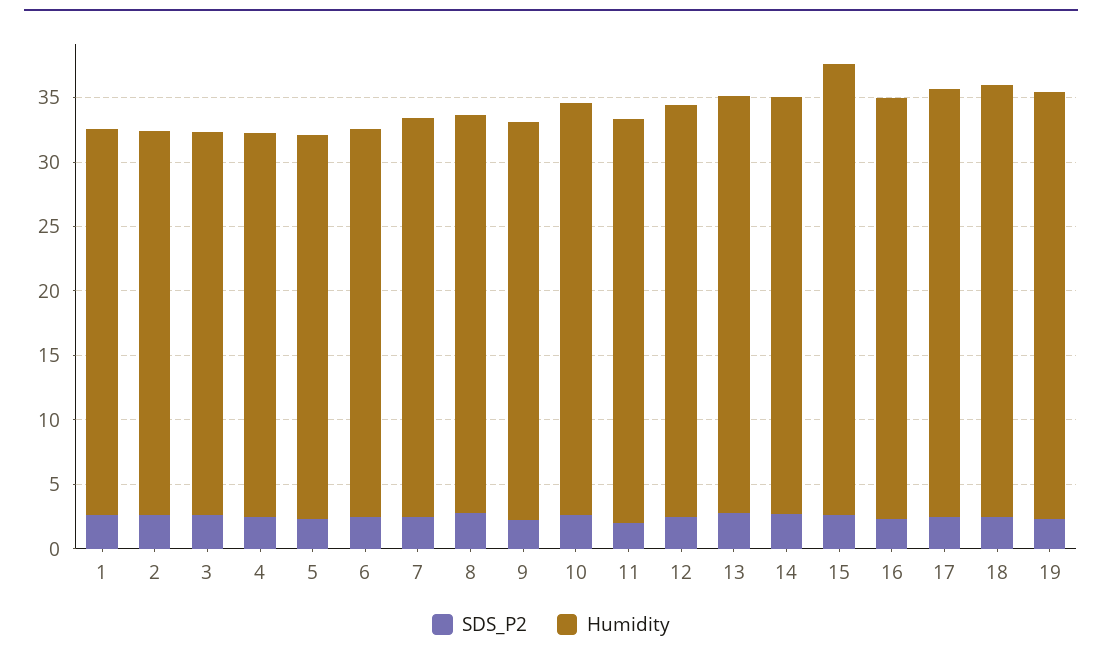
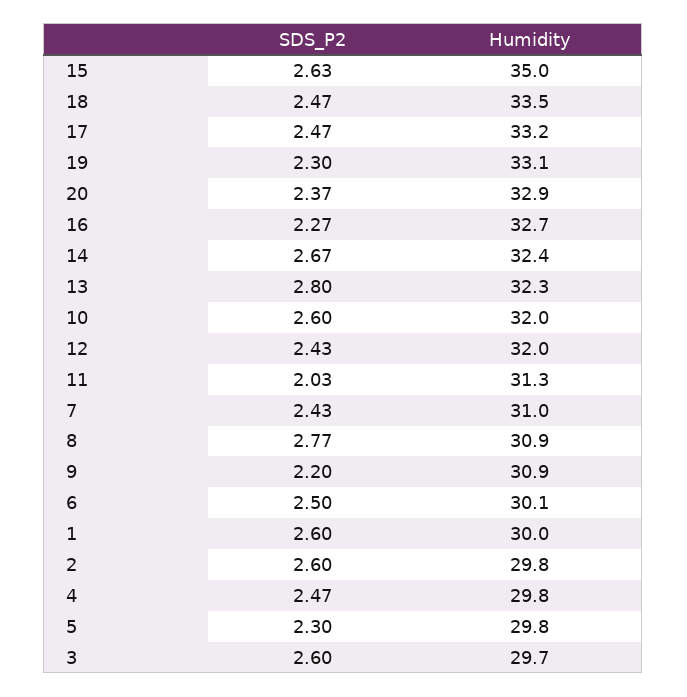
SDS_P2, 20: none -> 2.37
Humidity, 20: none -> 32.9

